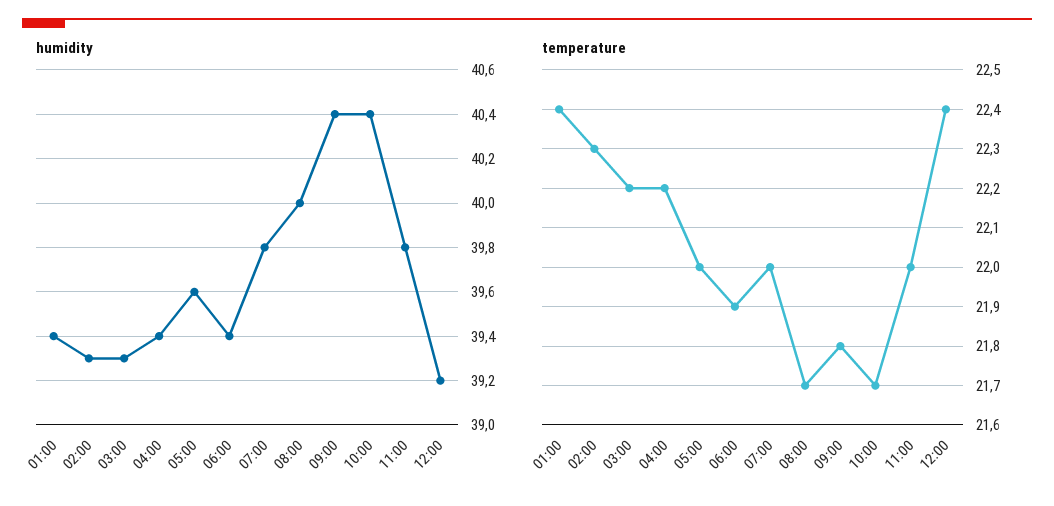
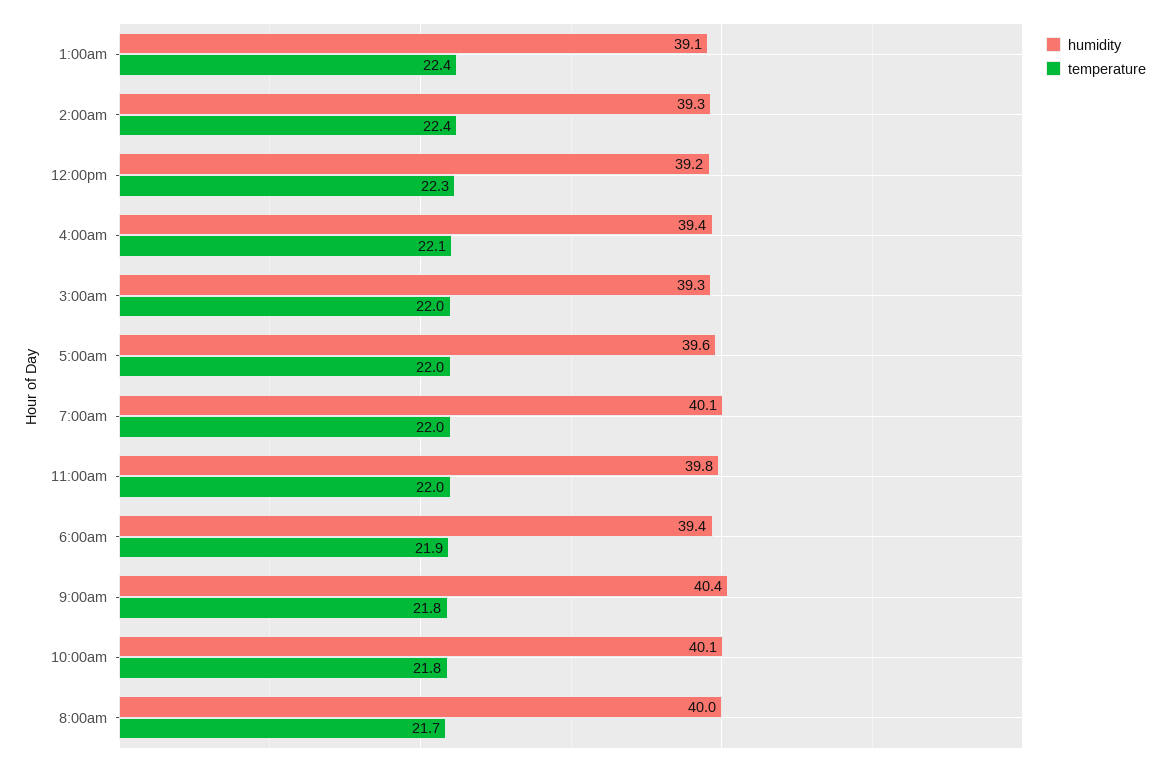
humidity, 01:00: 39.4 -> 39.1
humidity, 07:00: 39.8 -> 40.1
humidity, 10:00: 40.4 -> 40.1
temperature, 02:00: 22.3 -> 22.4
temperature, 03:00: 22.2 -> 22
temperature, 04:00: 22.2 -> 22.1
temperature, 10:00: 21.7 -> 21.8
temperature, 12:00: 22.4 -> 22.3

